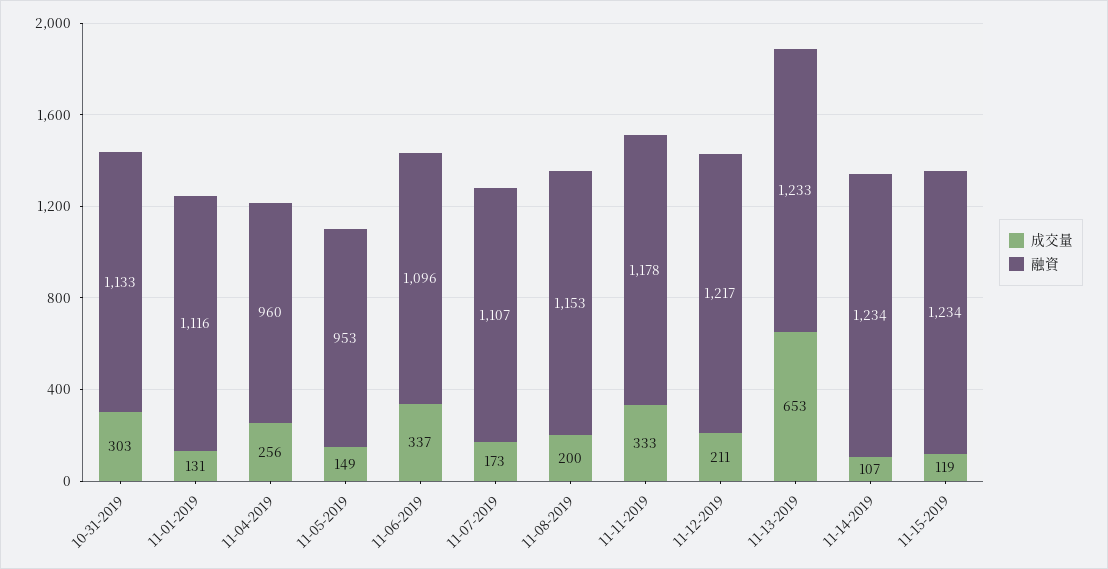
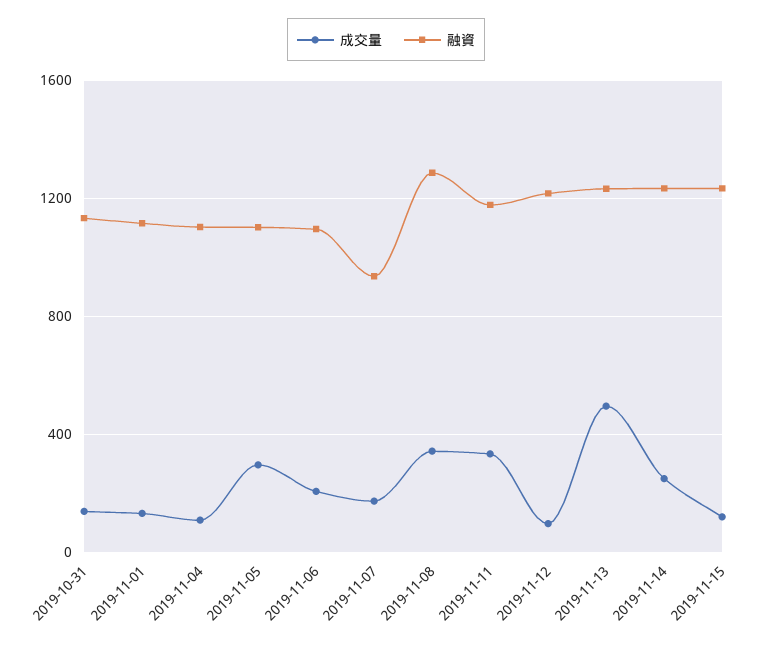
成交量, 10-31-2019: 303 -> 150
成交量, 11-04-2019: 256 -> 100
融資, 11-04-2019: 960 -> 1100
成交量, 11-05-2019: 149 -> 300
融資, 11-05-2019: 953 -> 1100
成交量, 11-06-2019: 337 -> 200
融資, 11-07-2019: 1107 -> 950
成交量, 11-08-2019: 200 -> 350
融資, 11-08-2019: 1153 -> 1300
成交量, 11-12-2019: 211 -> 100
成交量, 11-13-2019: 653 -> 500
成交量, 11-14-2019: 107 -> 250

